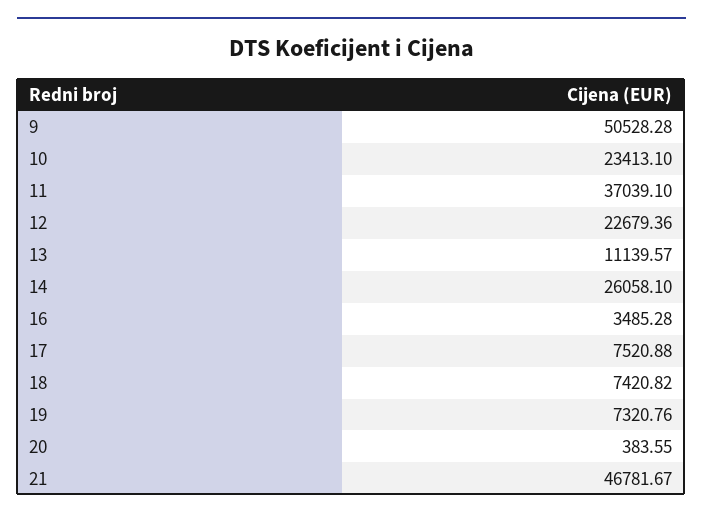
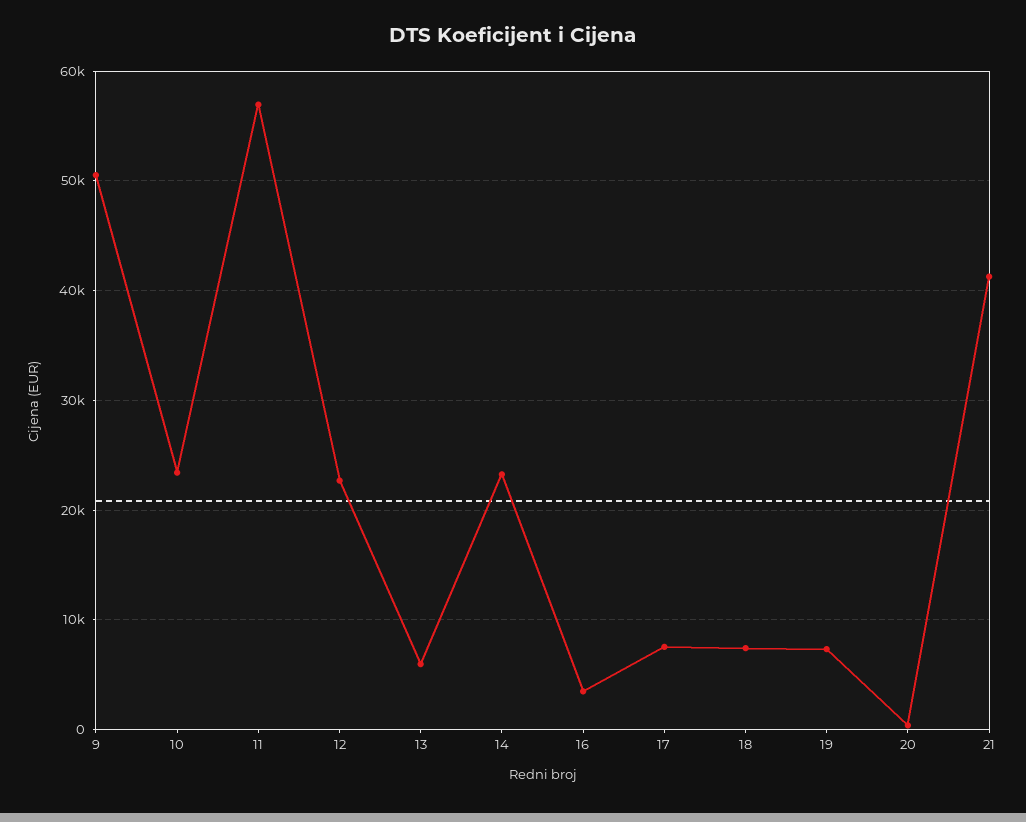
11: 37039.1 -> 57000
13: 11139.57 -> 6000
14: 26058.1 -> 23000
21: 46781.67 -> 41000

